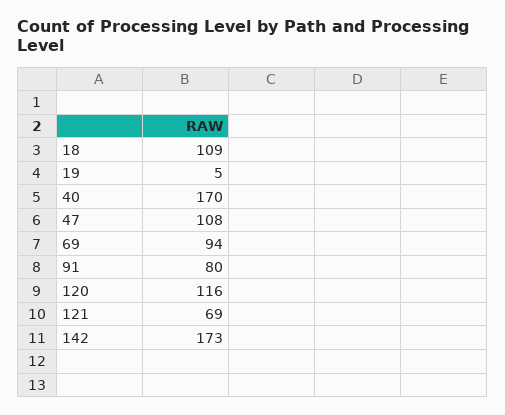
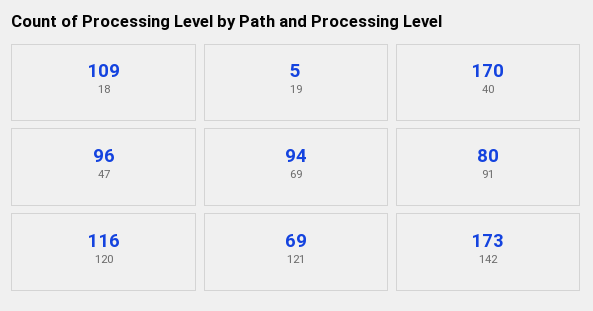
47: 108 -> 96

